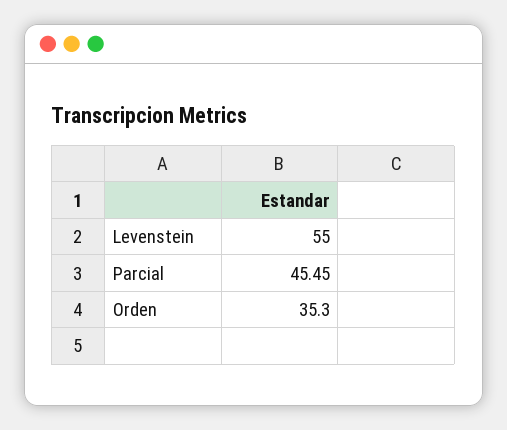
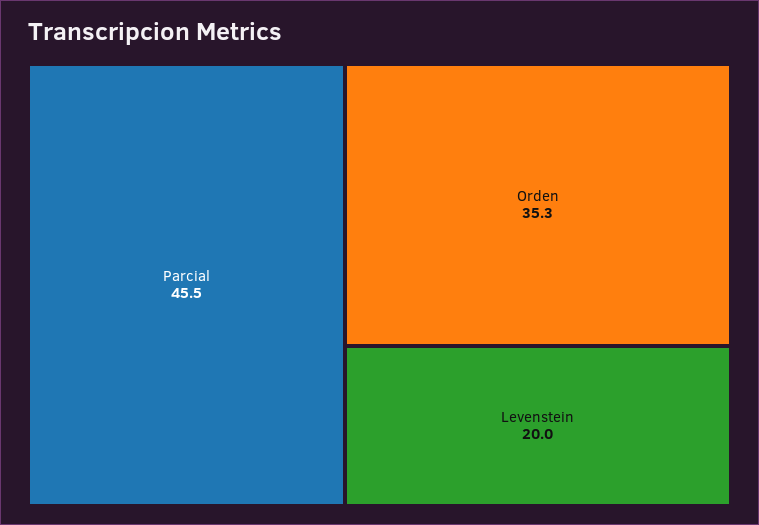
Levenstein: 55 -> 20

